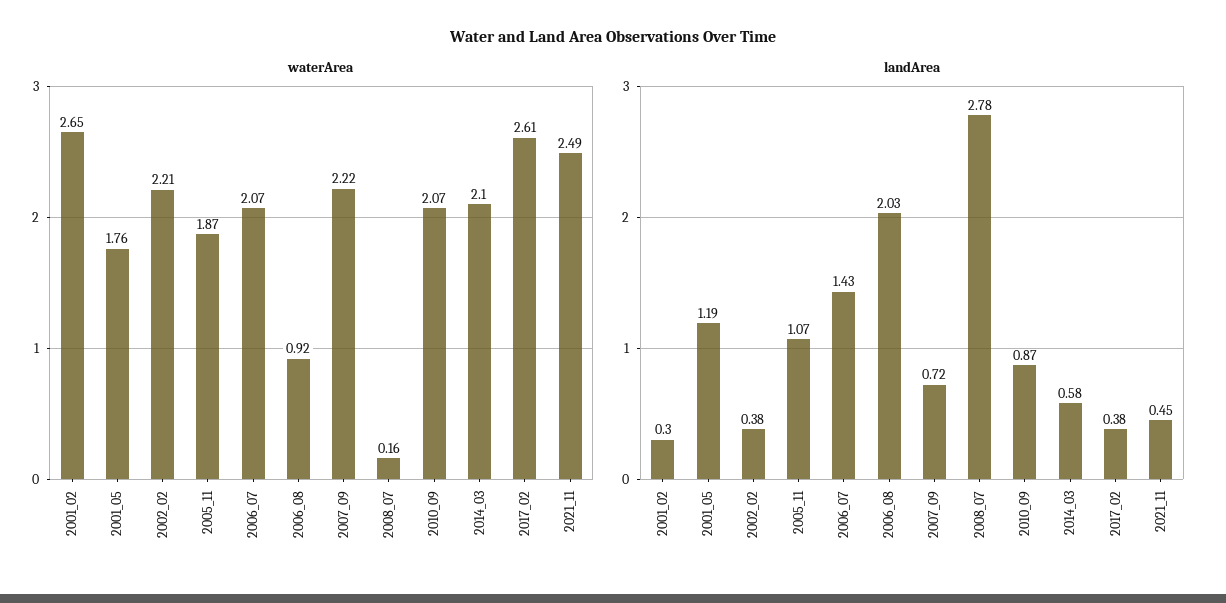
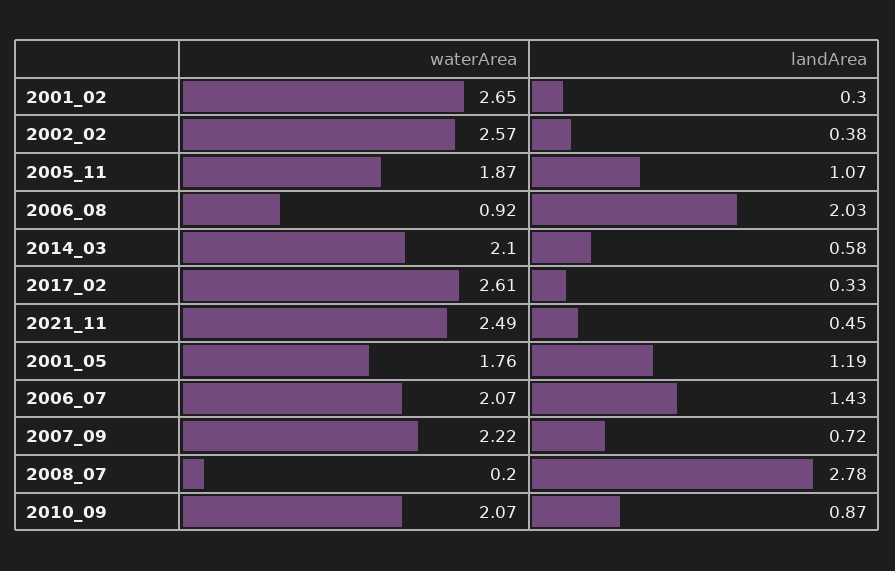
waterArea, 2002_02: 2.21 -> 2.57
waterArea, 2008_07: 0.16 -> 0.2
landArea, 2017_02: 0.38 -> 0.33

